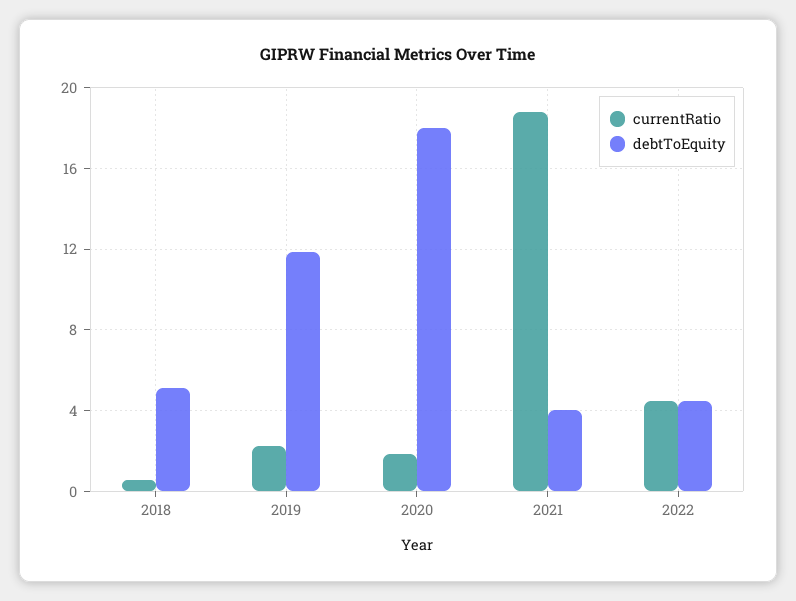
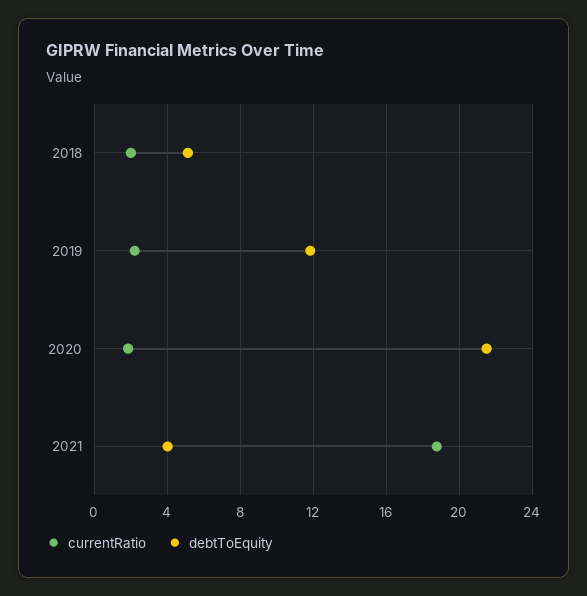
currentRatio, 2018: 0.5 -> 2
debtToEquity, 2020: 18 -> 21.5
currentRatio, 2022: 4.5 -> none
debtToEquity, 2022: 4.5 -> none

